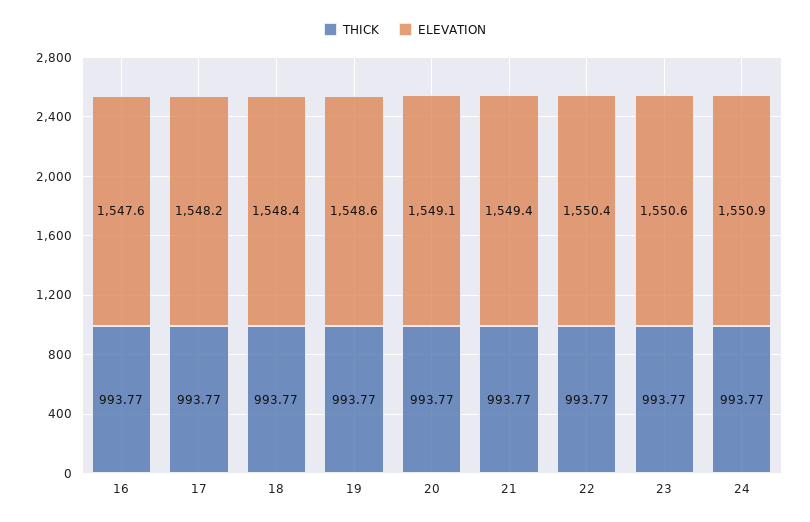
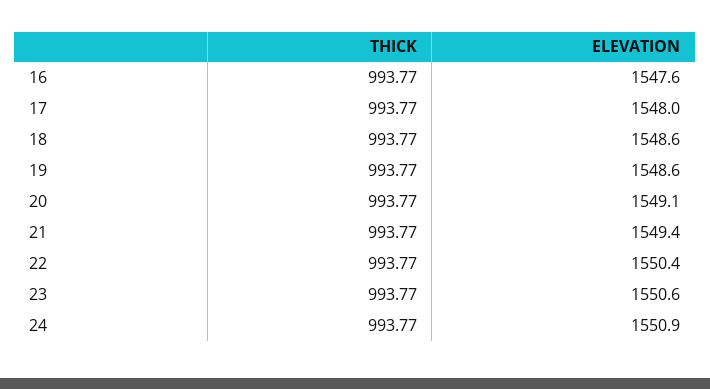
ELEVATION, 17: 1548.2 -> 1548
ELEVATION, 18: 1548.4 -> 1548.6

